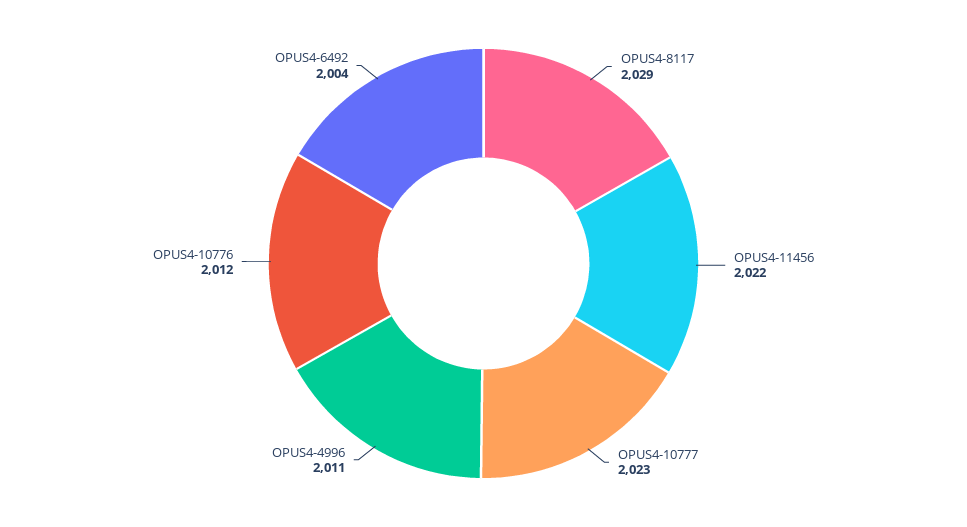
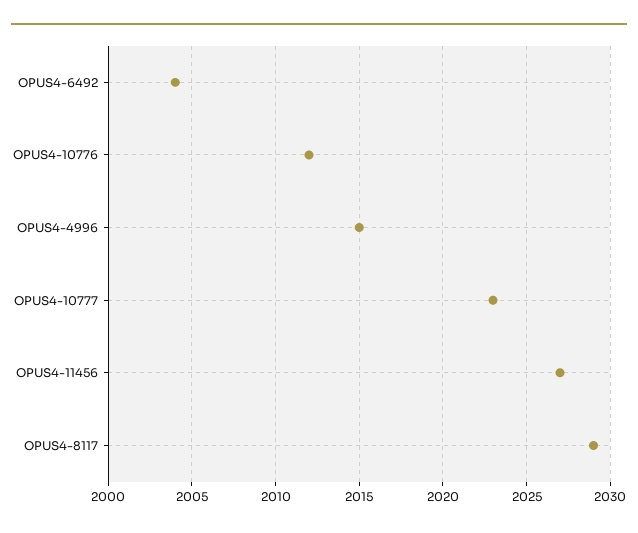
OPUS4-11456: 2022 -> 2027
OPUS4-4996: 2011 -> 2015

